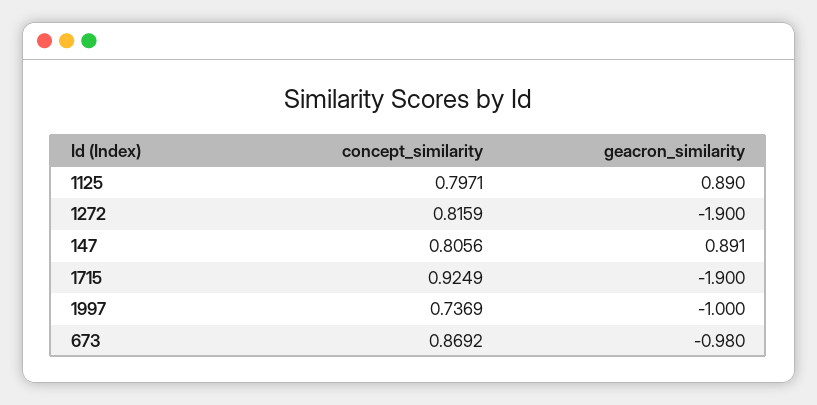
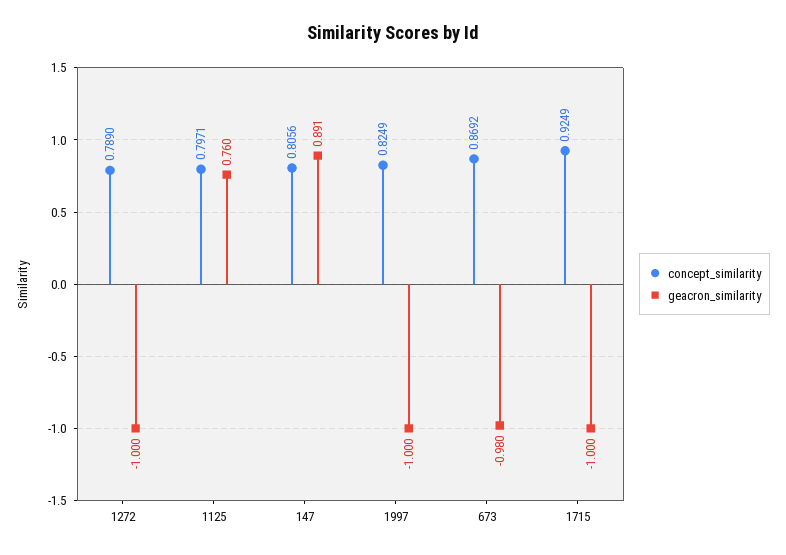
geacron_similarity, 1125: 0.89 -> 0.76
concept_similarity, 1272: 0.8159 -> 0.789
geacron_similarity, 1272: -1.9 -> -1
geacron_similarity, 1715: -1.9 -> -1
concept_similarity, 1997: 0.7369 -> 0.8249

